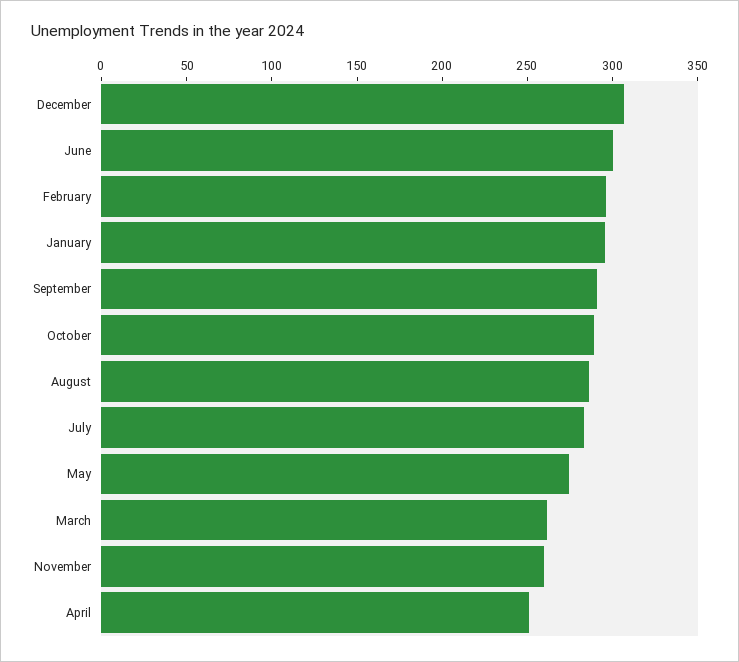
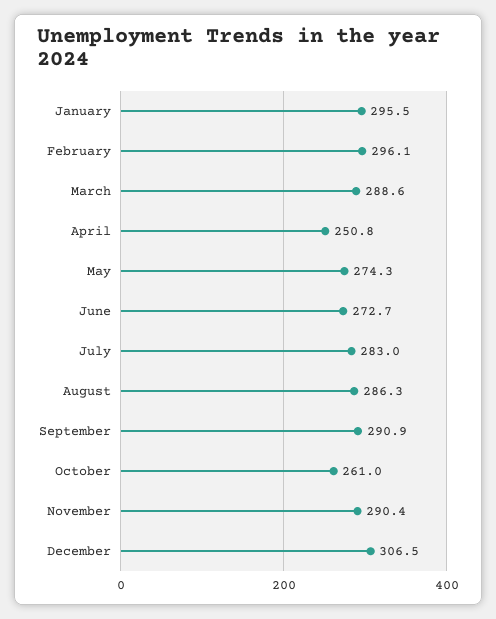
June: 300 -> 272.7
October: 290 -> 261
March: 260 -> 288.6
November: 260 -> 290.4

